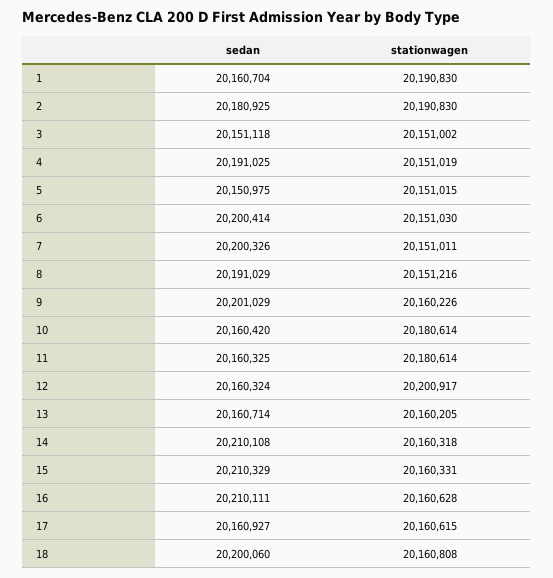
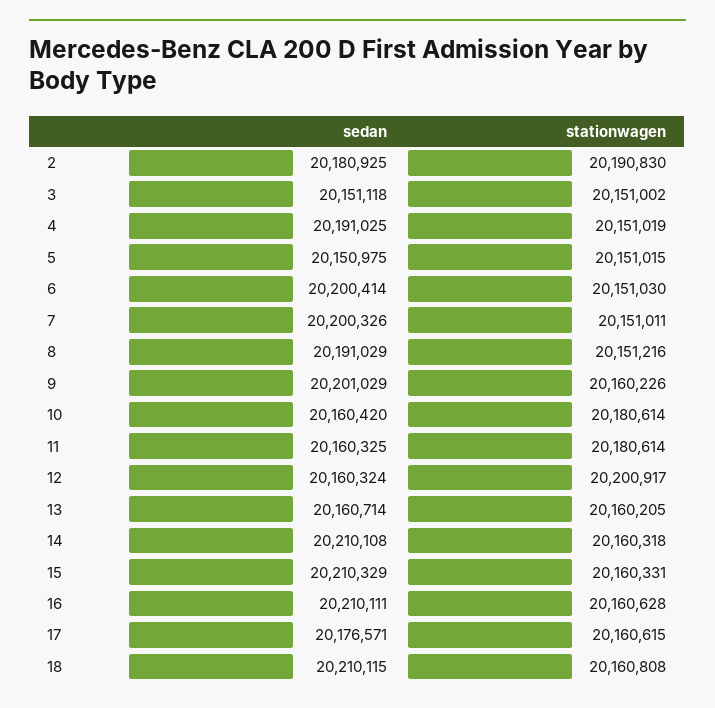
sedan, 1: 20160704 -> none
stationwagen, 1: 20190830 -> none
sedan, 17: 20160927 -> 20176571
sedan, 18: 20200060 -> 20210115

